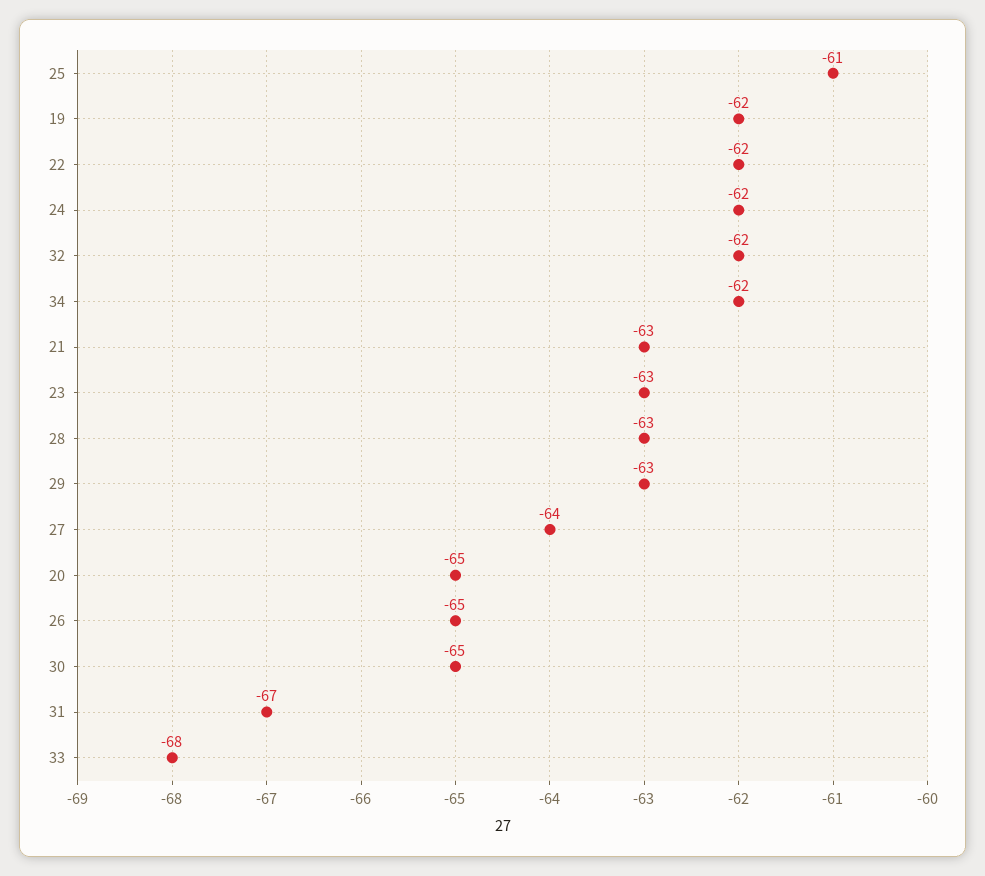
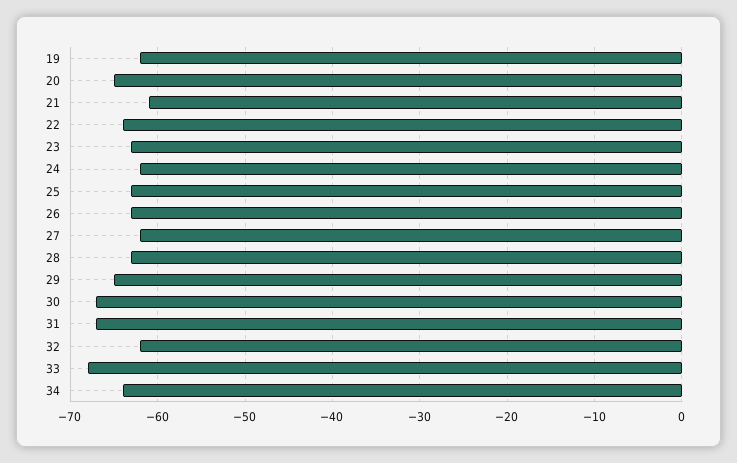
25: -61 -> -63
22: -62 -> -64
34: -62 -> -64
21: -63 -> -61
29: -63 -> -65
27: -64 -> -62
26: -65 -> -63
30: -65 -> -67

